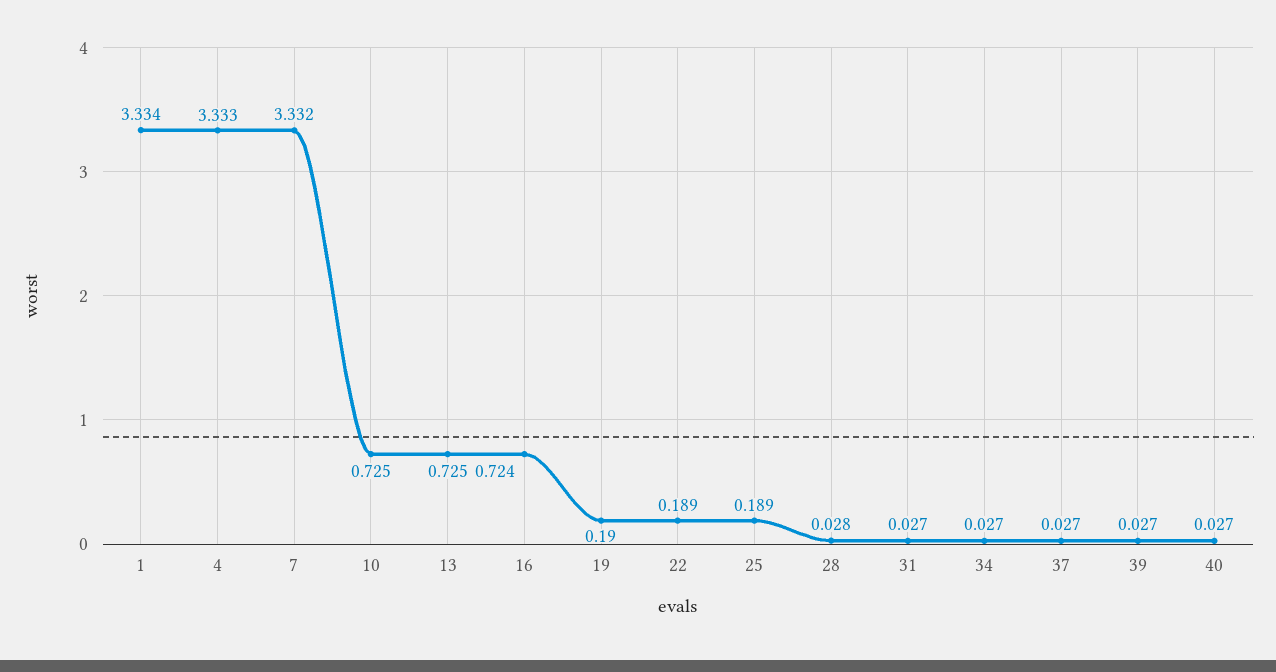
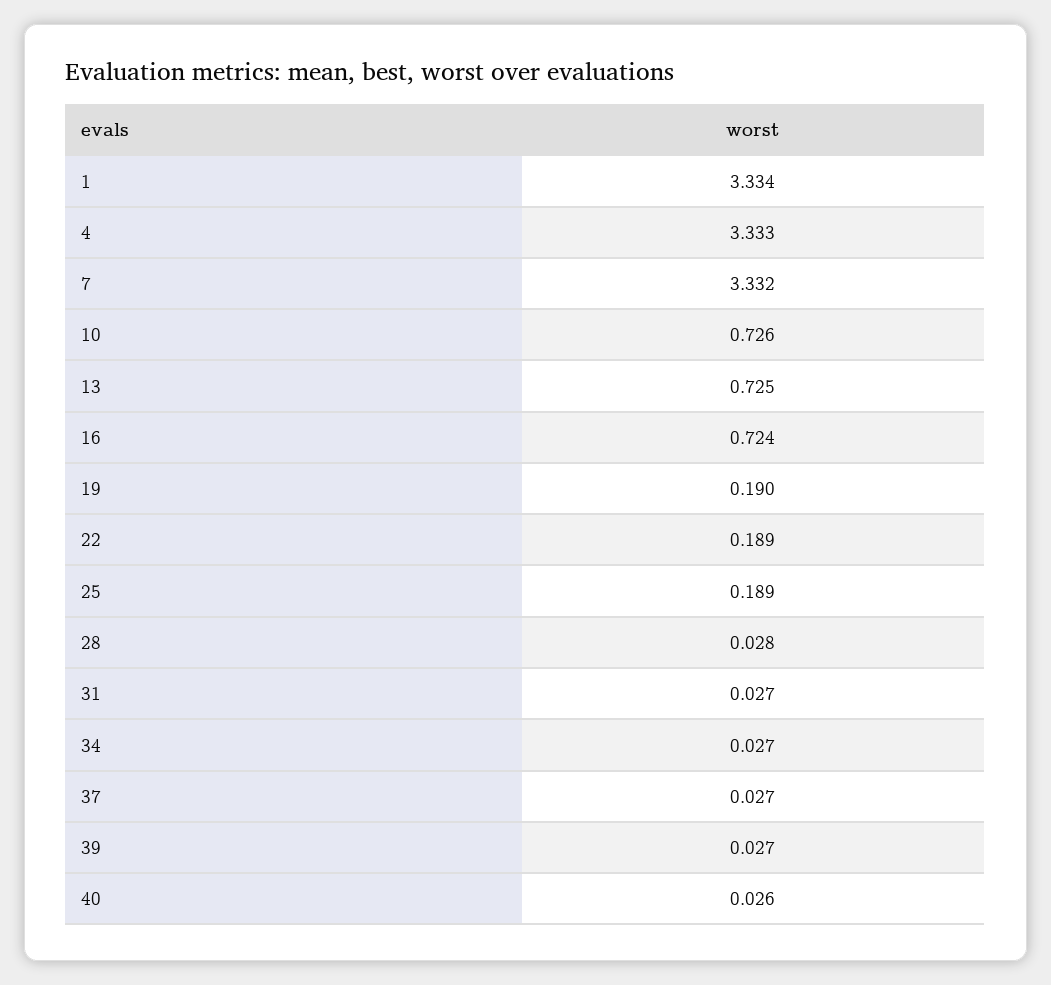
10: 0.725 -> 0.726
40: 0.027 -> 0.026

